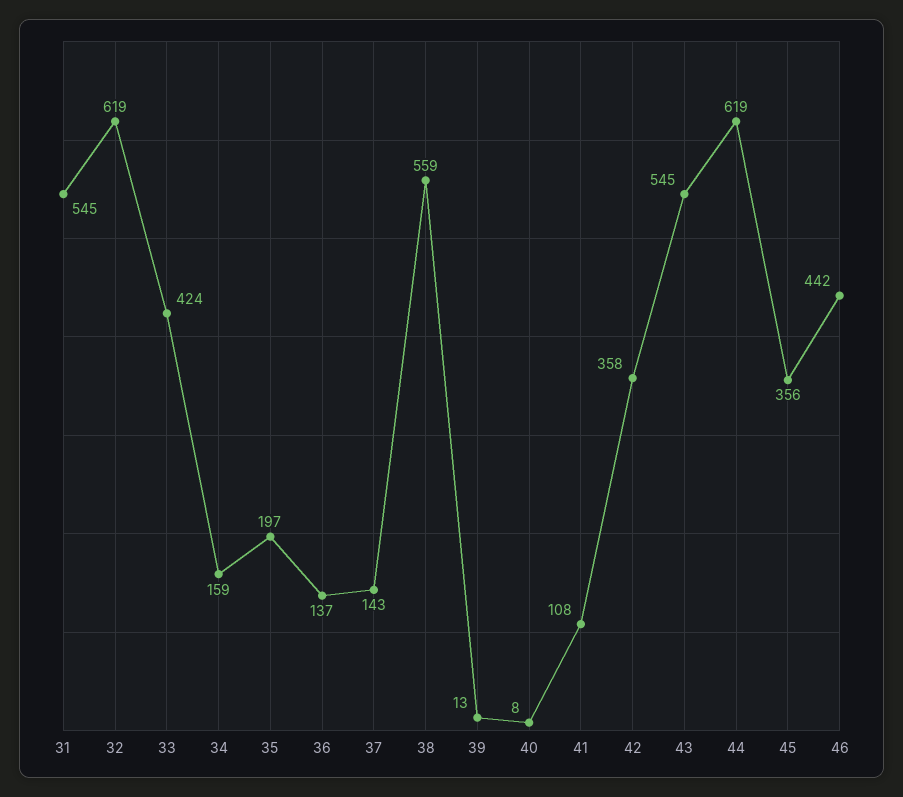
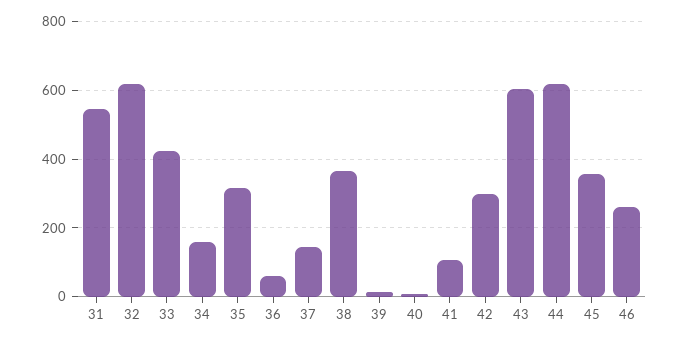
35: 197 -> 320
36: 137 -> 60
38: 559 -> 360
42: 358 -> 300
43: 545 -> 600
46: 442 -> 260

